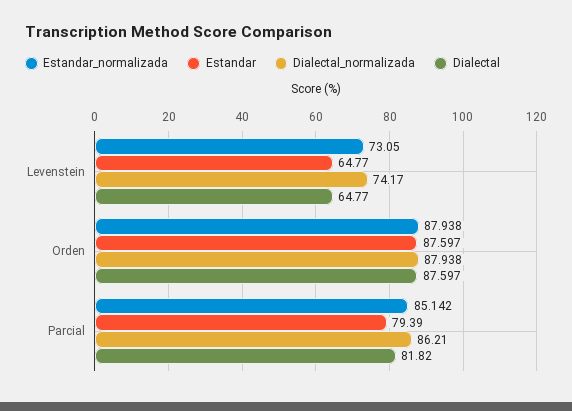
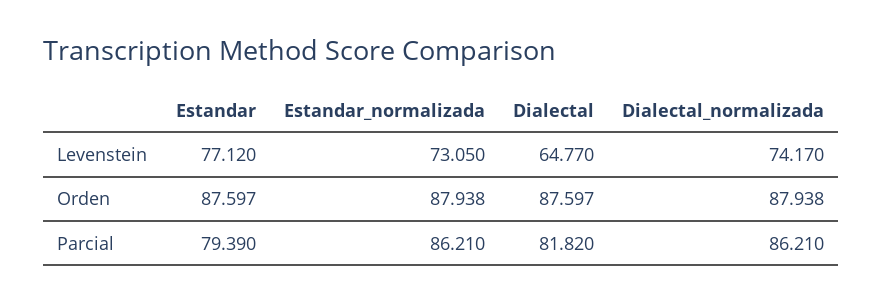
Estandar, Levenstein: 64.77 -> 77.12
Estandar_normalizada, Parcial: 85.142 -> 86.21

